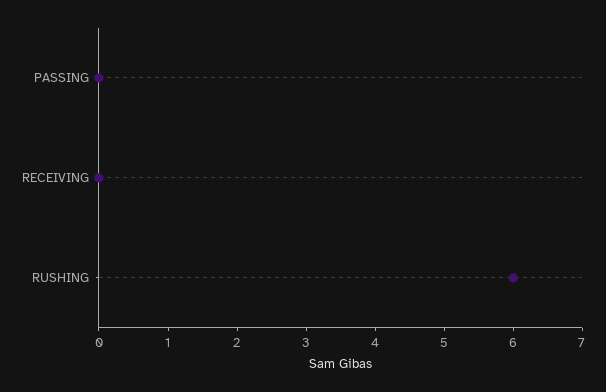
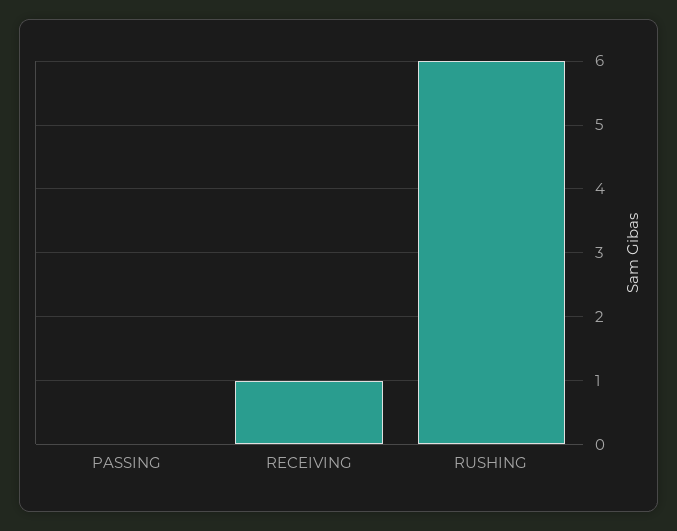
RECEIVING: 0 -> 1

